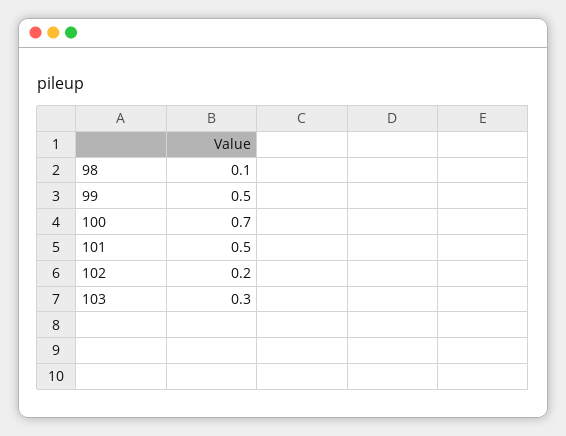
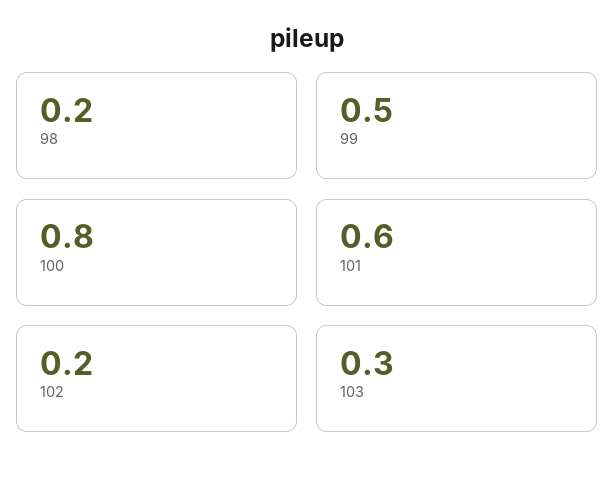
98: 0.1 -> 0.2
100: 0.7 -> 0.8
101: 0.5 -> 0.6

